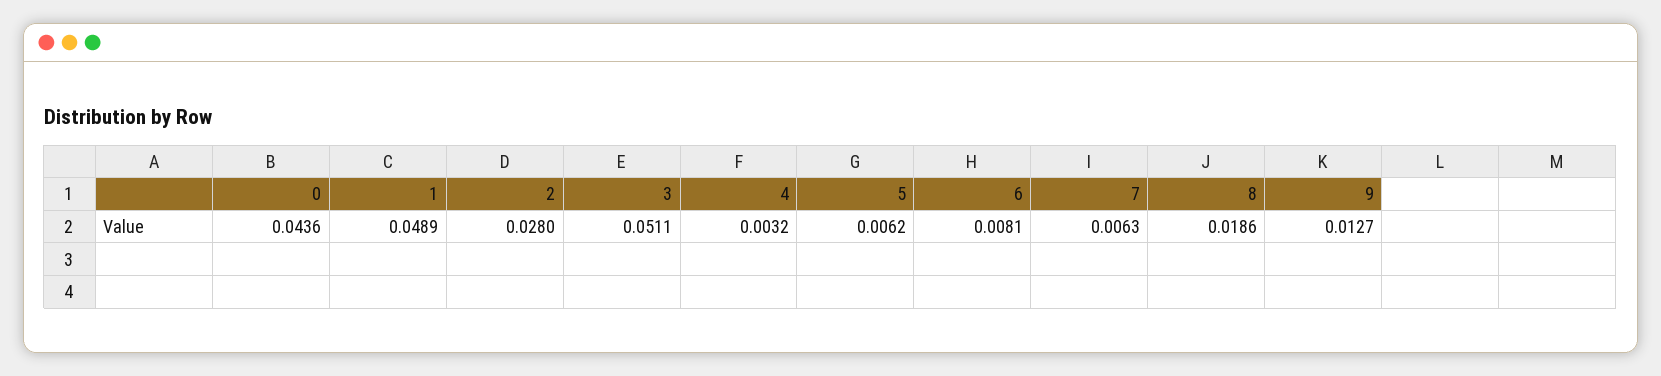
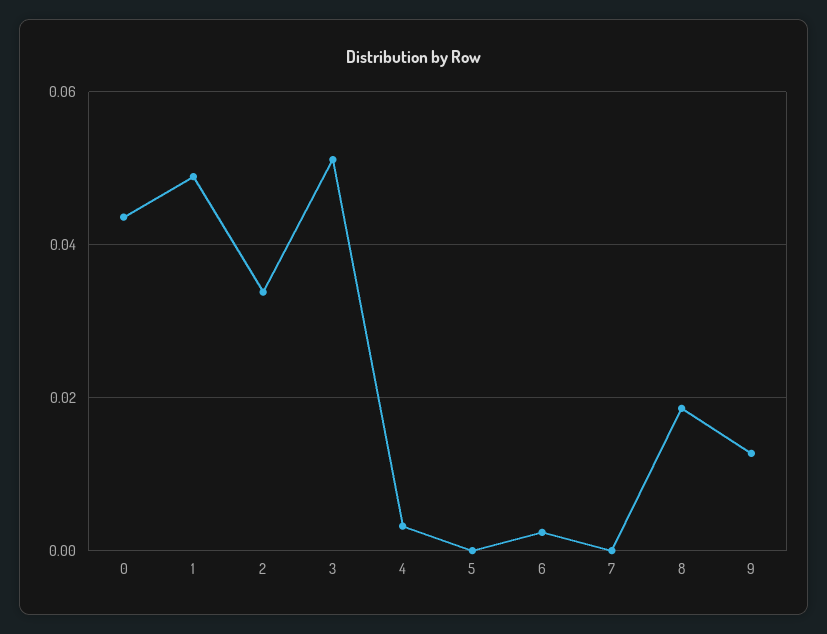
2: 0.028 -> 0.034
5: 0.0062 -> 0
6: 0.0081 -> 0.002
7: 0.0063 -> 0

